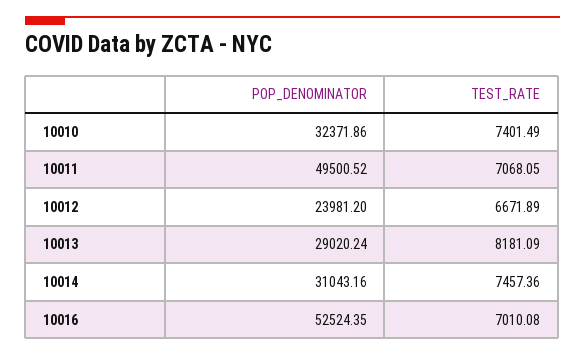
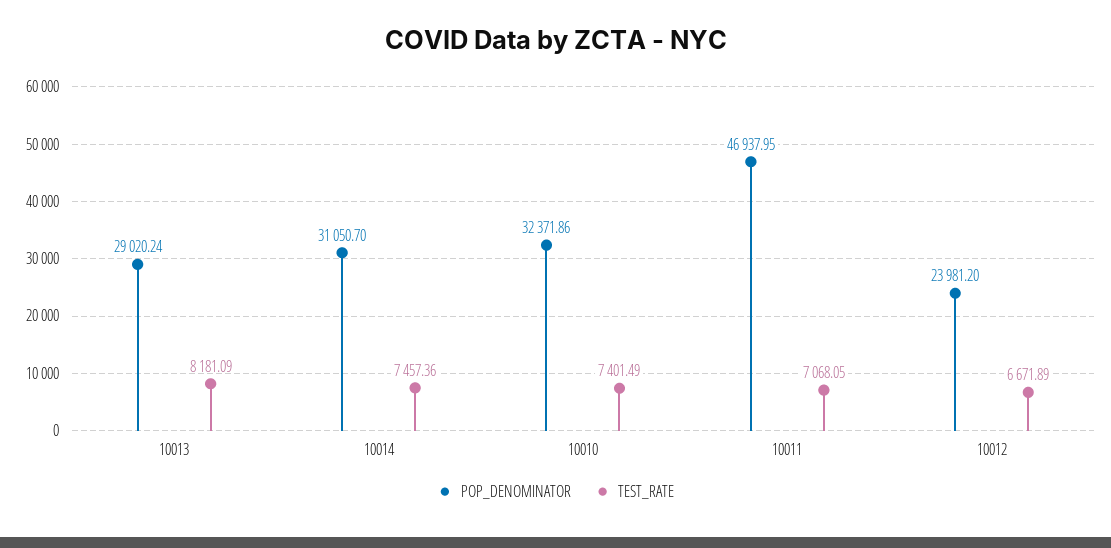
POP_DENOMINATOR, 10011: 49500.52 -> 46937.95
POP_DENOMINATOR, 10014: 31043.16 -> 31050.7
POP_DENOMINATOR, 10016: 52524.35 -> none
TEST_RATE, 10016: 7010.08 -> none

